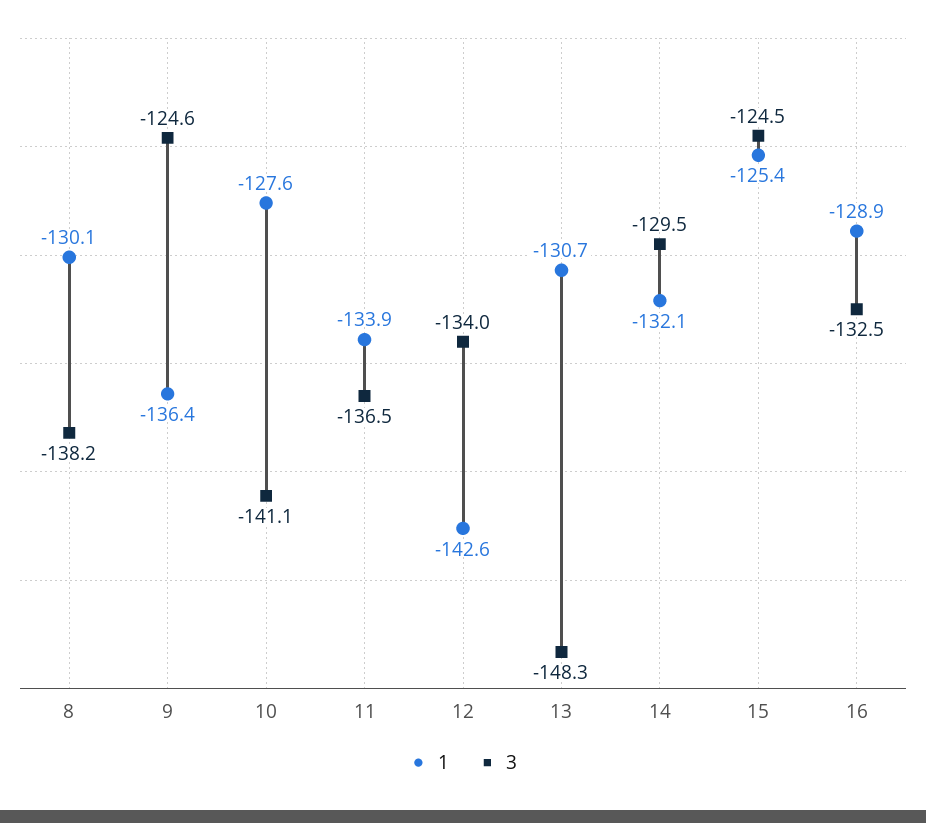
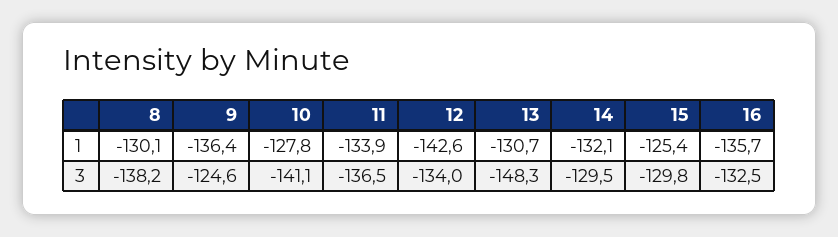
1, 10: -127.6 -> -127.8
3, 15: -124.5 -> -129.8
1, 16: -128.9 -> -135.7

